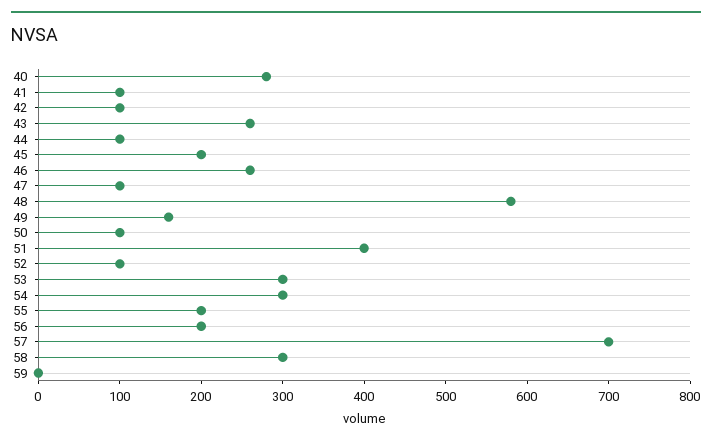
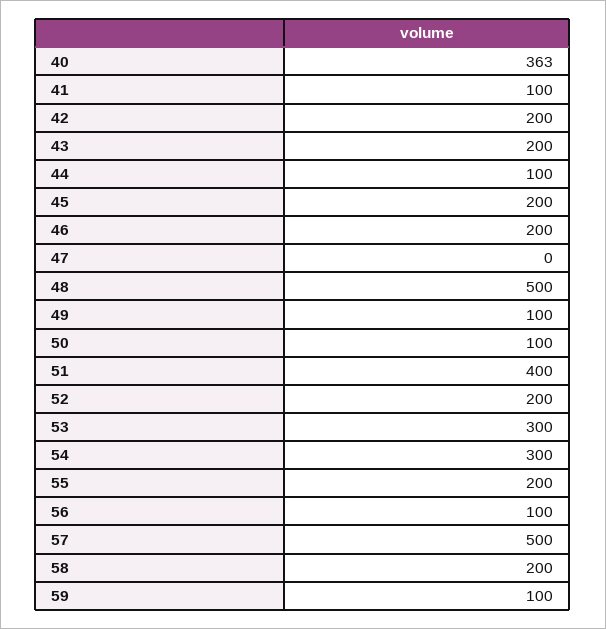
40: 280 -> 363
42: 100 -> 200
43: 260 -> 200
46: 260 -> 200
47: 100 -> 0
48: 580 -> 500
49: 160 -> 100
52: 100 -> 200
56: 200 -> 100
57: 700 -> 500
58: 300 -> 200
59: 0 -> 100

